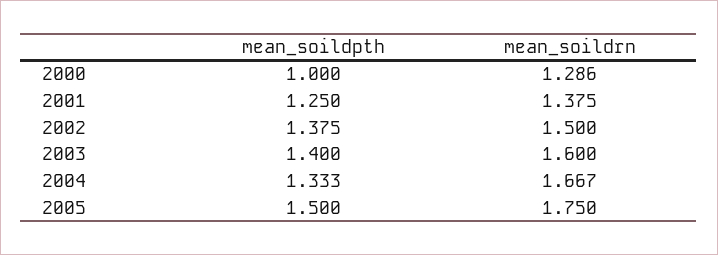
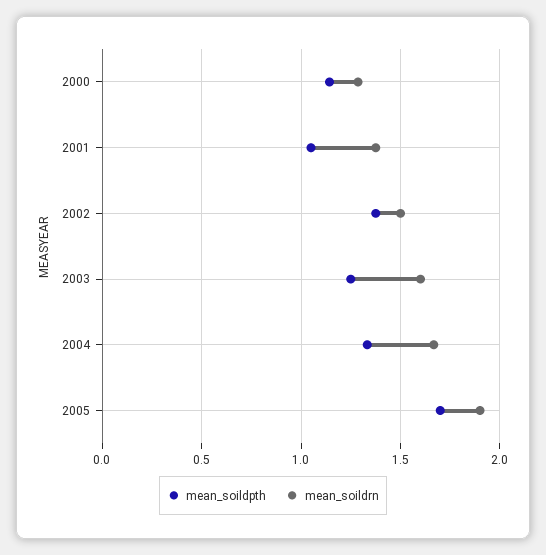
mean_soildpth, 2000: 1 -> 1.15
mean_soildpth, 2001: 1.25 -> 1.05
mean_soildpth, 2003: 1.4 -> 1.25
mean_soildpth, 2005: 1.5 -> 1.7
mean_soildrn, 2005: 1.75 -> 1.9

